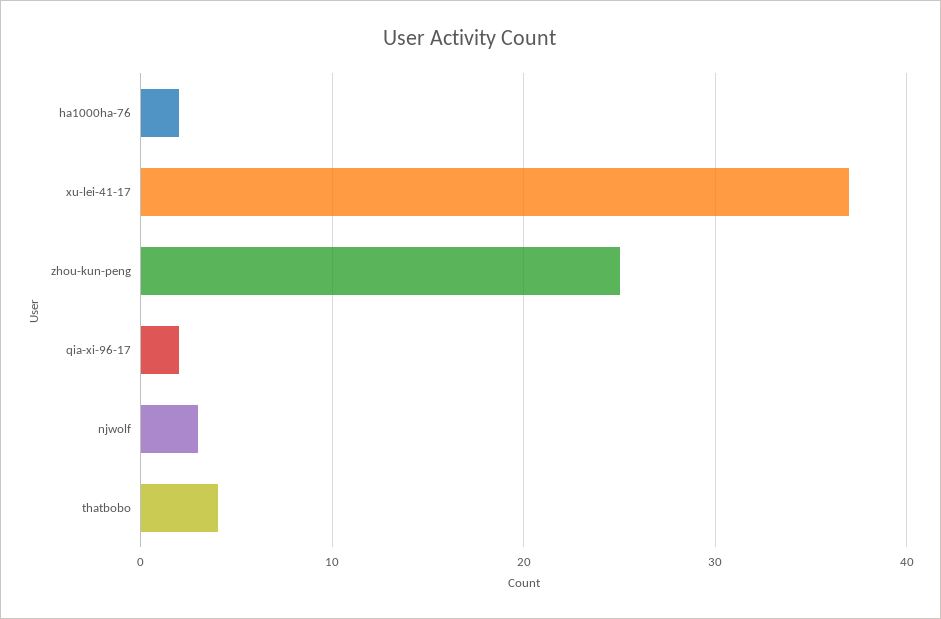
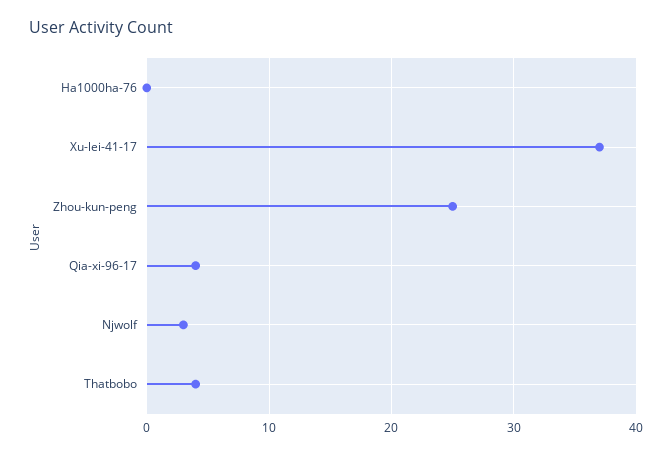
ha1000ha-76: 2 -> 0
qia-xi-96-17: 2 -> 4

